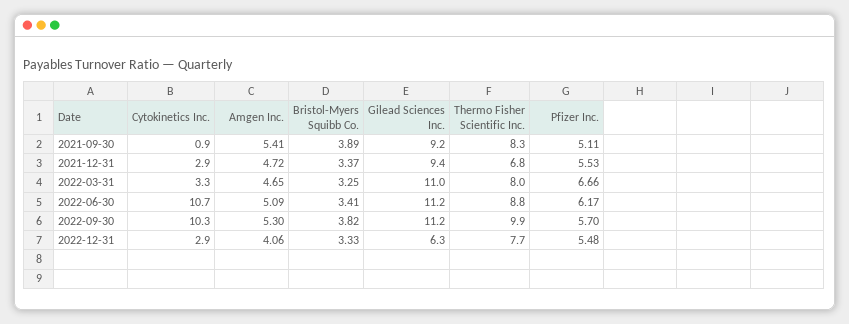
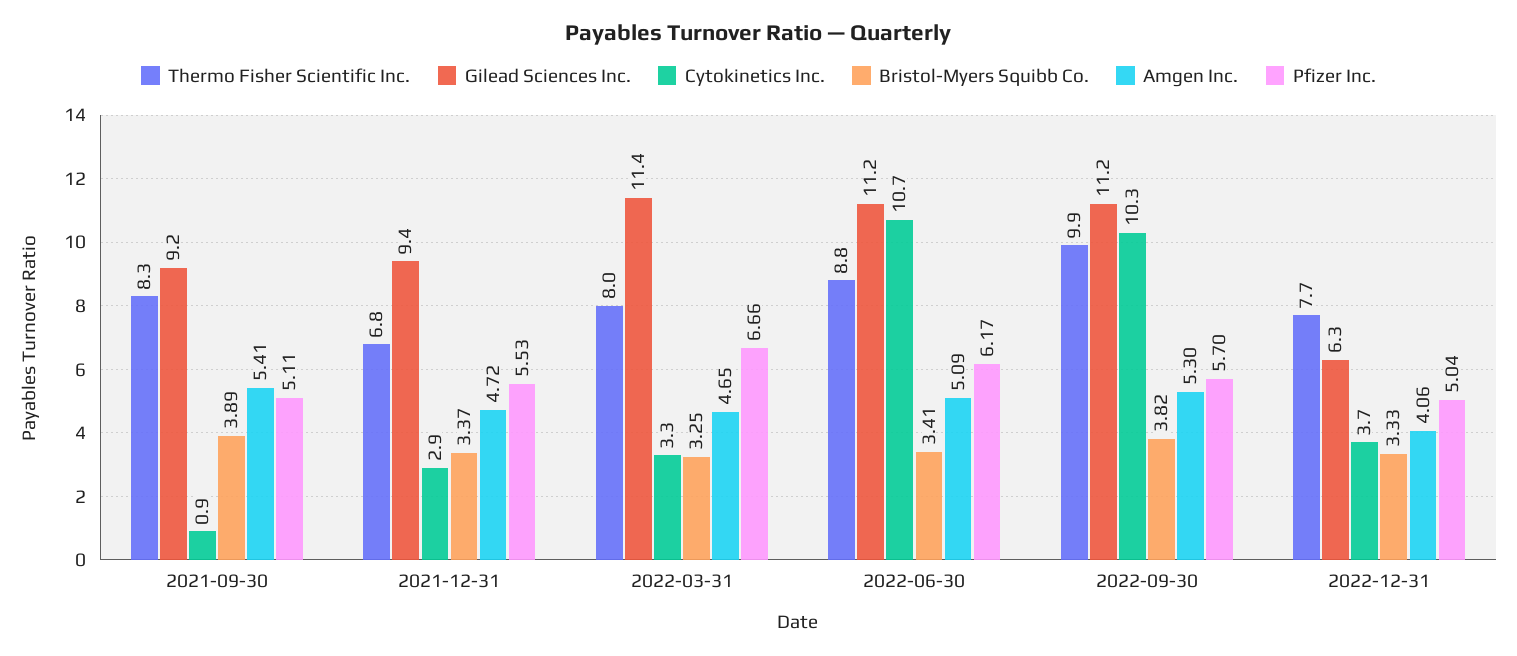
Gilead Sciences Inc., 2022-03-31: 11 -> 11.4
Cytokinetics Inc., 2022-12-31: 2.9 -> 3.7
Pfizer Inc., 2022-12-31: 5.48 -> 5.04

